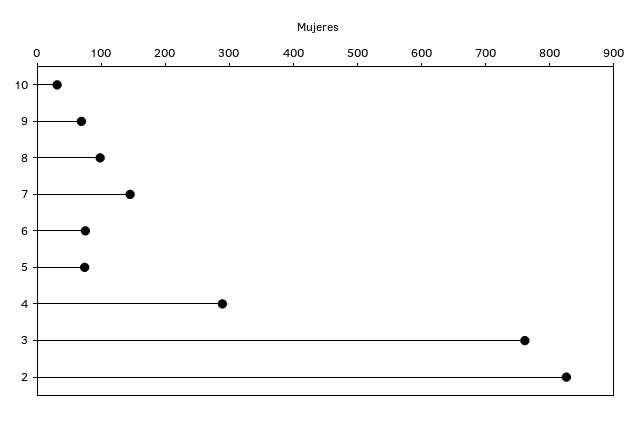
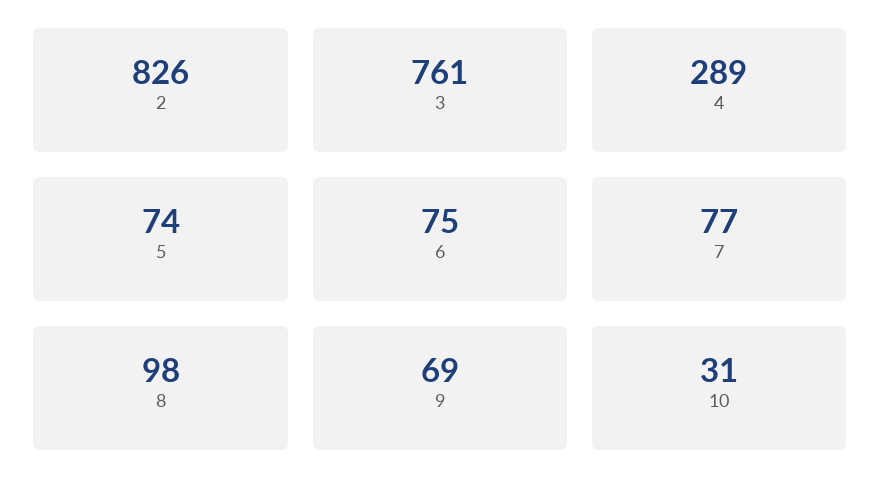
7: 140 -> 77

